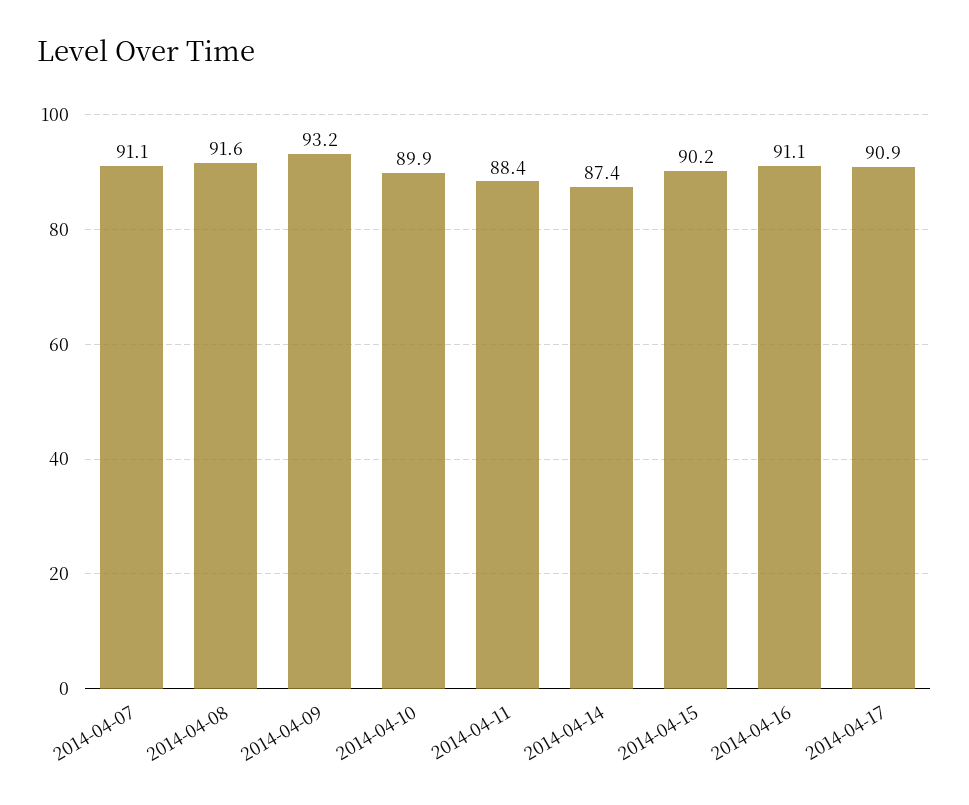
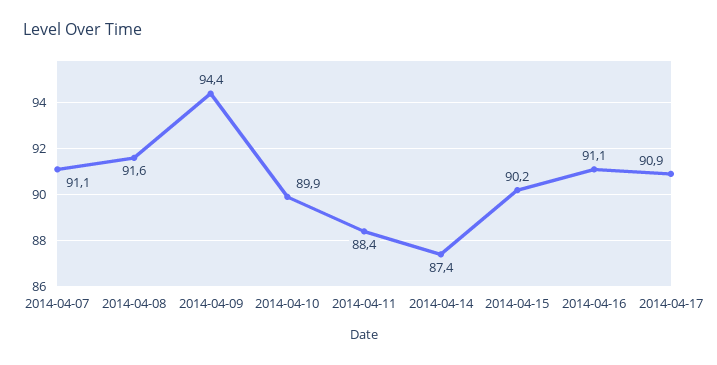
2014-04-09: 93.2 -> 94.4

